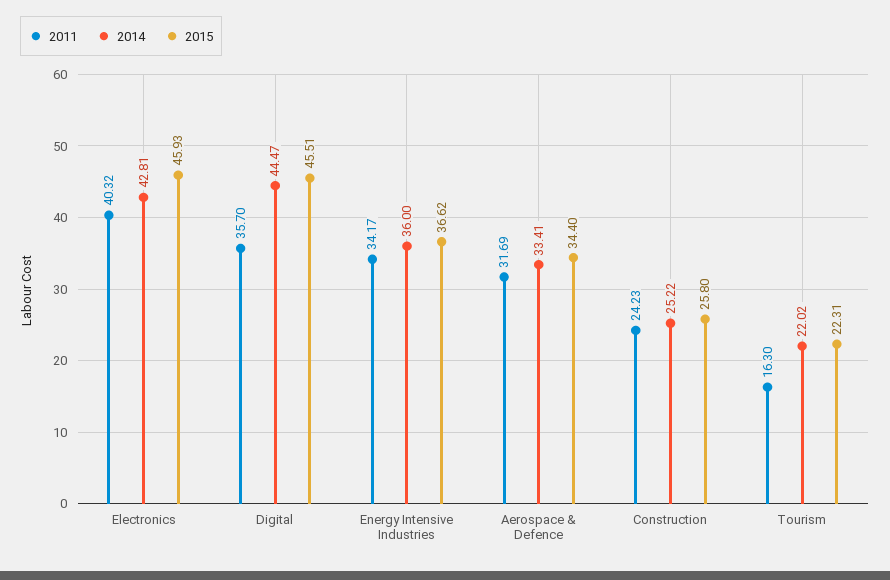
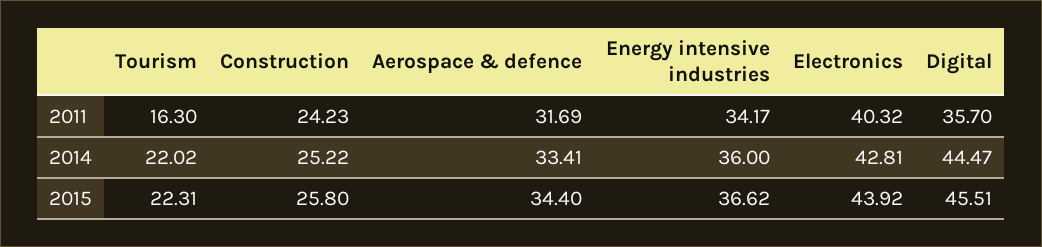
2015, Electronics: 45.93 -> 43.92

